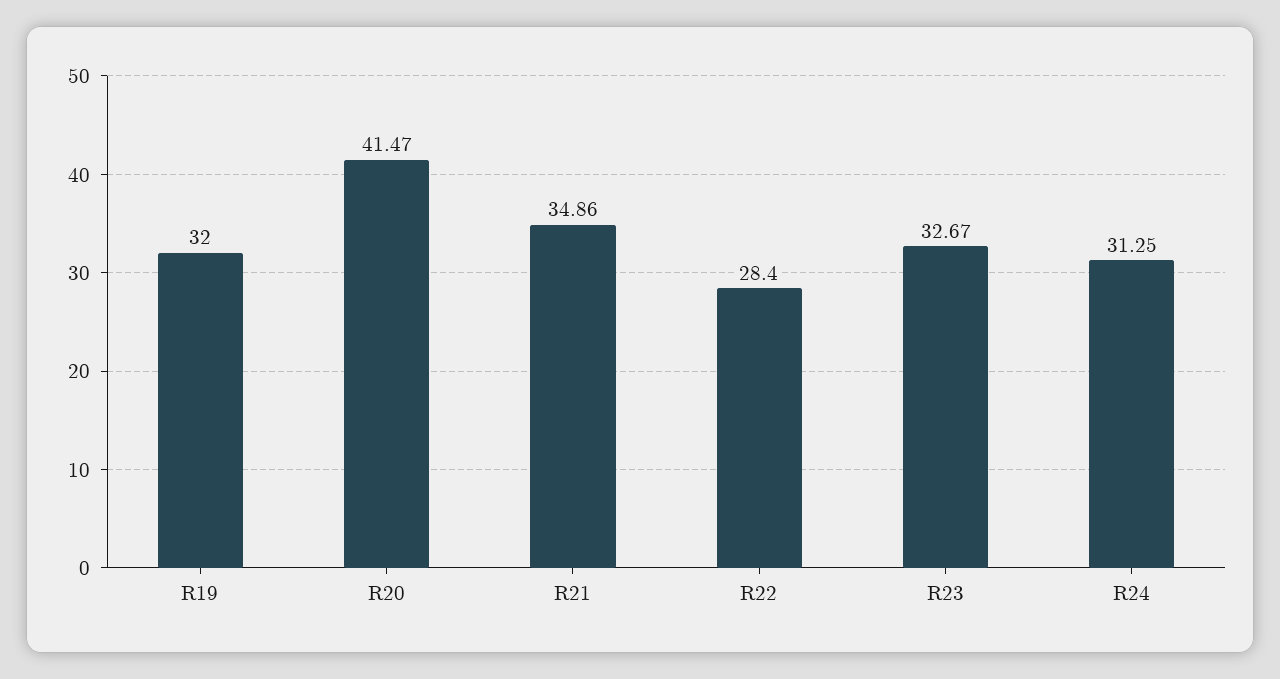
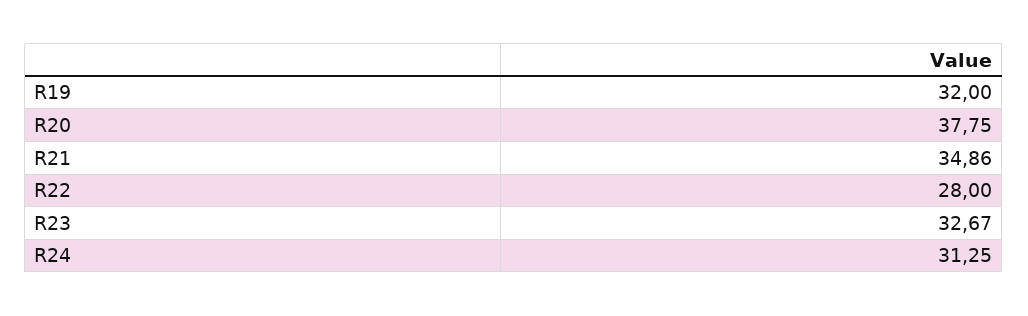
R20: 41.47 -> 37.75
R22: 28.4 -> 28

